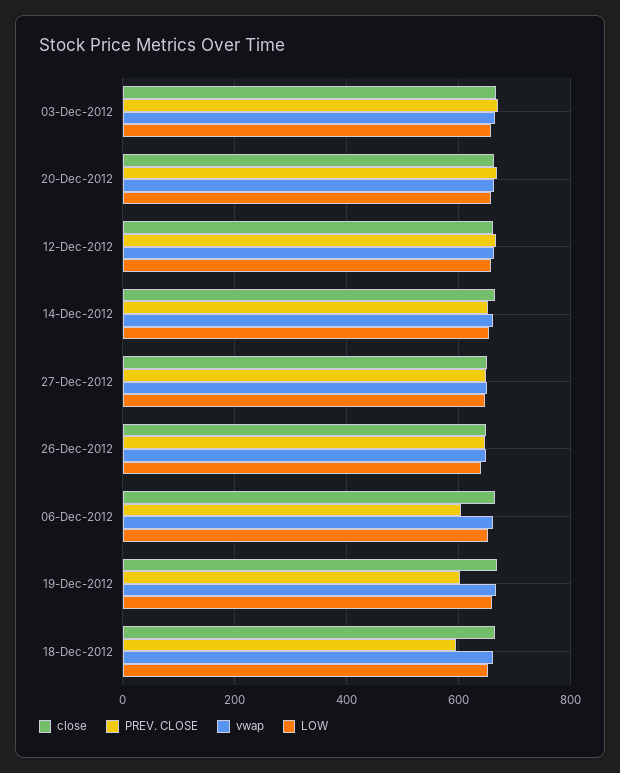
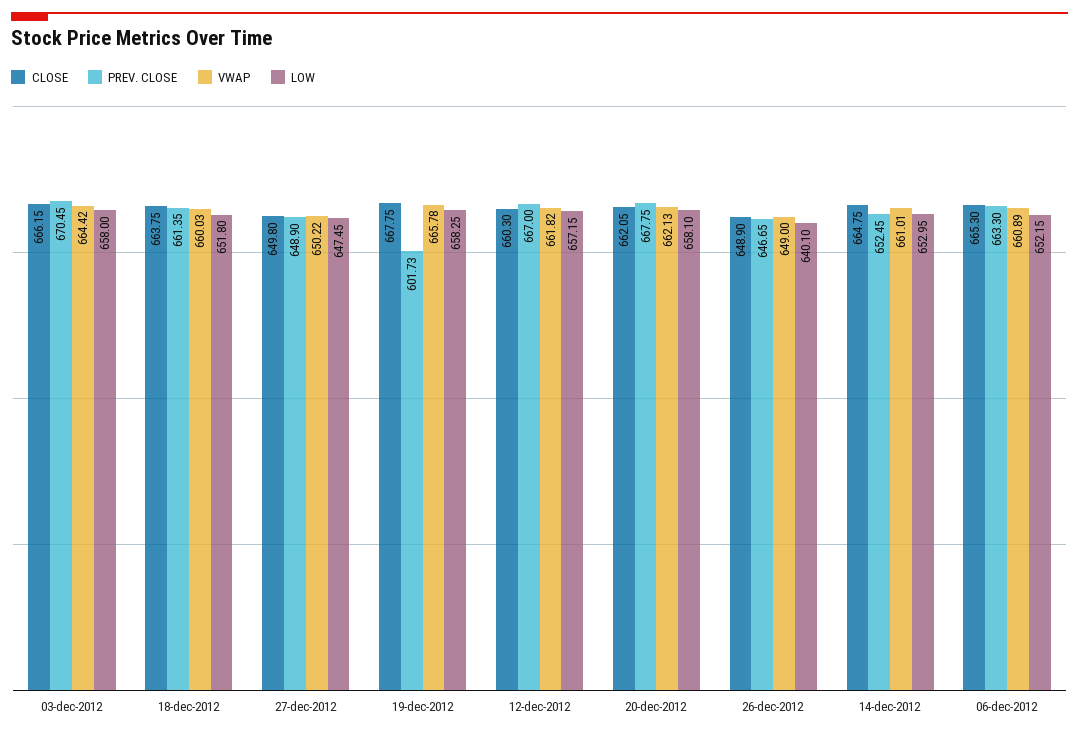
PREV. CLOSE, 06-Dec-2012: 600 -> 663.3
PREV. CLOSE, 18-Dec-2012: 600 -> 661.35

